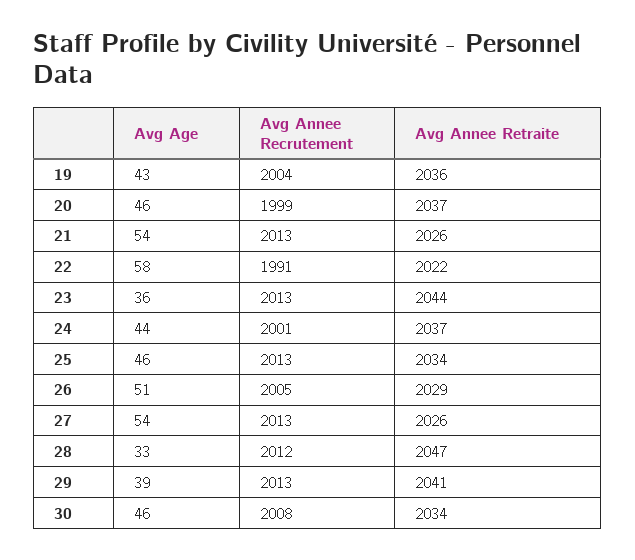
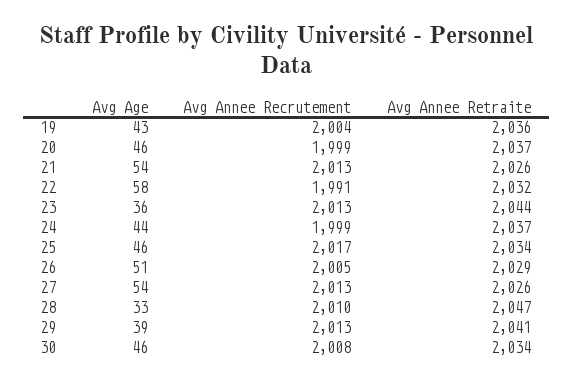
Avg Annee Retraite, 22: 2022 -> 2032
Avg Annee Recrutement, 24: 2001 -> 1999
Avg Annee Recrutement, 25: 2013 -> 2017
Avg Annee Recrutement, 28: 2012 -> 2010

